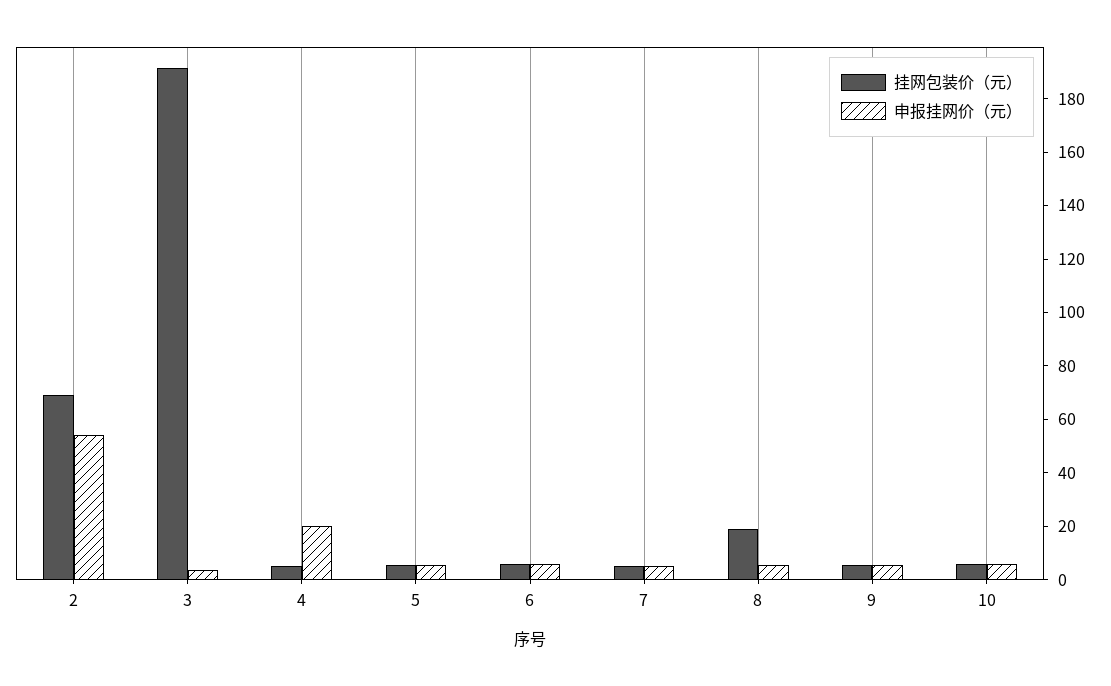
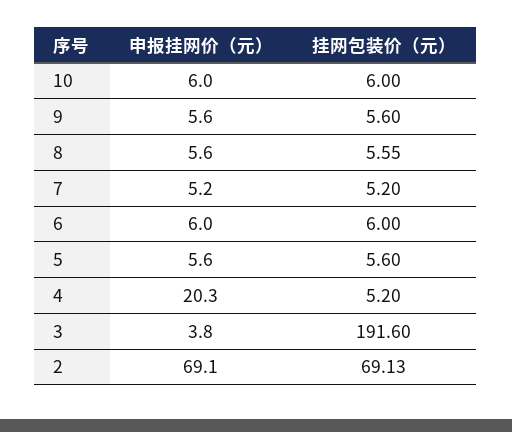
申报挂网价（元）, 2: 55 -> 69.1
挂网包装价（元）, 8: 20 -> 5.55

